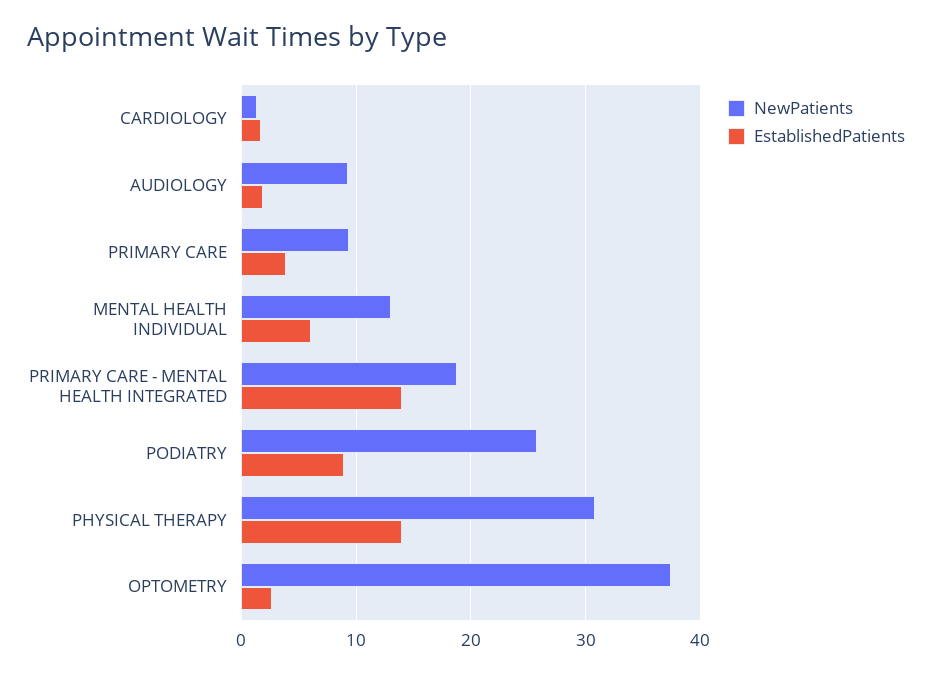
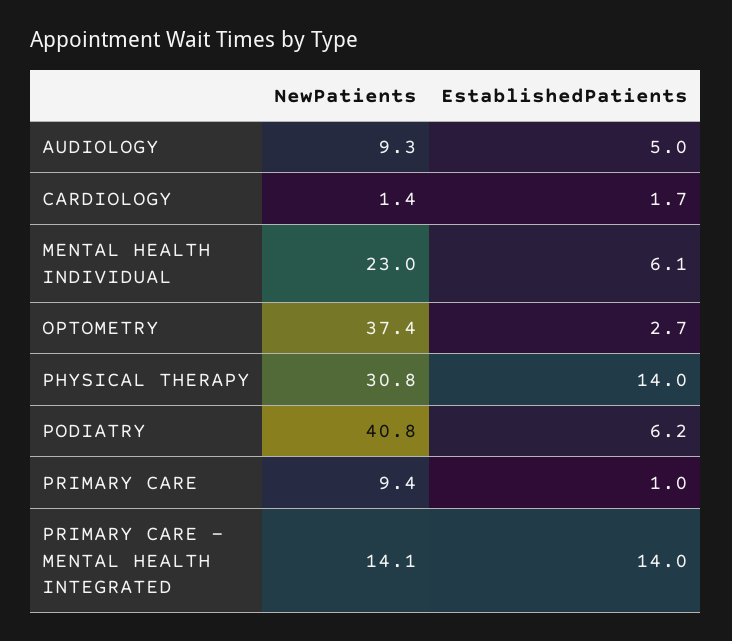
EstablishedPatients, AUDIOLOGY: 2 -> 5
EstablishedPatients, PRIMARY CARE: 4 -> 1
NewPatients, MENTAL HEALTH INDIVIDUAL: 13 -> 23
NewPatients, PRIMARY CARE - MENTAL HEALTH INTEGRATED: 19 -> 14.1
NewPatients, PODIATRY: 26 -> 40.8
EstablishedPatients, PODIATRY: 9 -> 6.2

